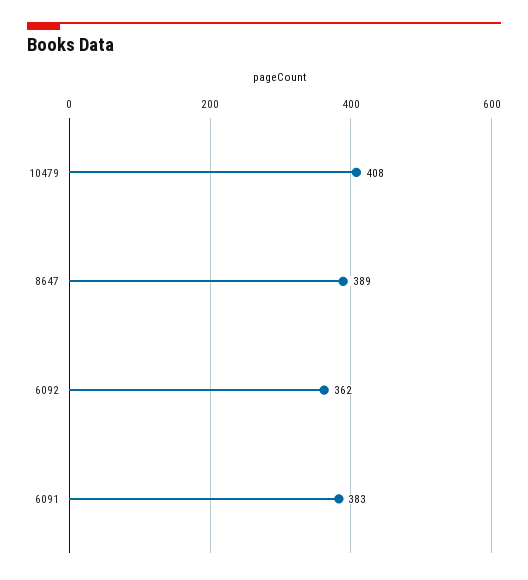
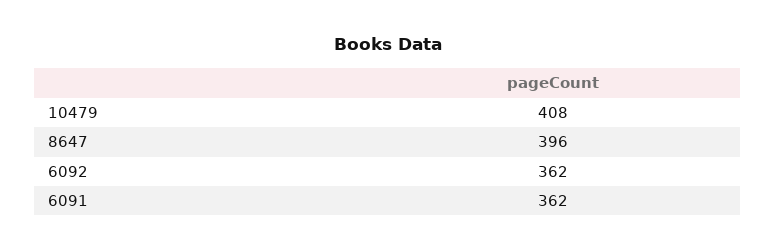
8647: 389 -> 396
6091: 383 -> 362

